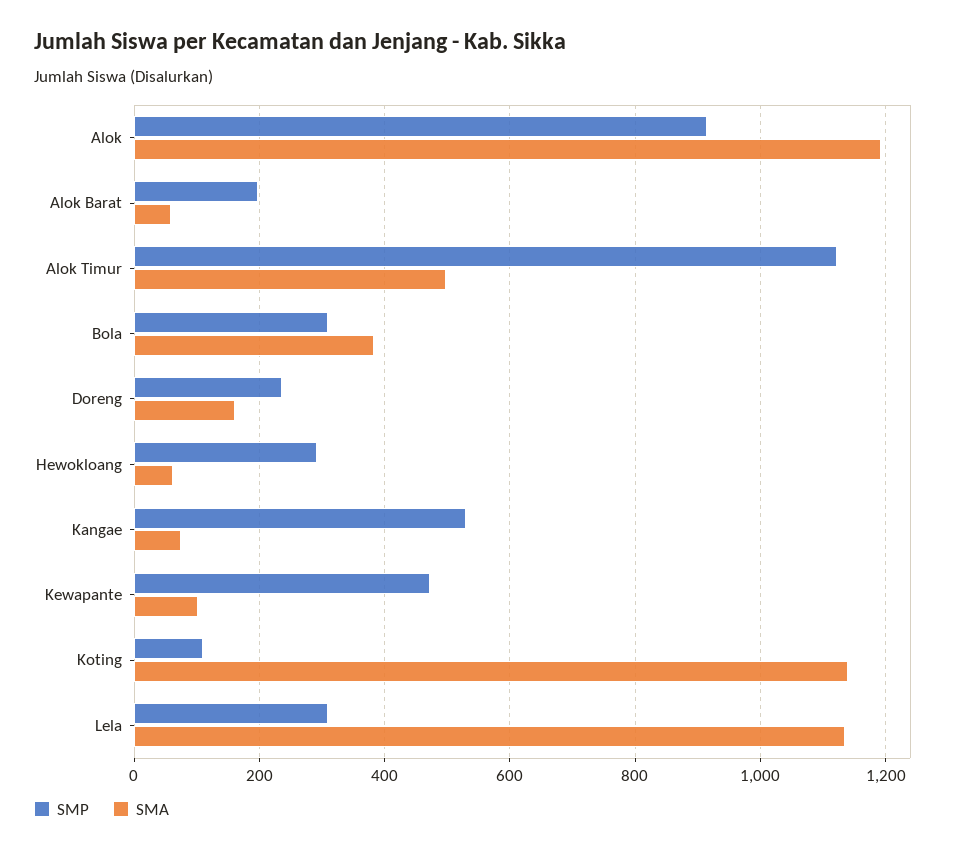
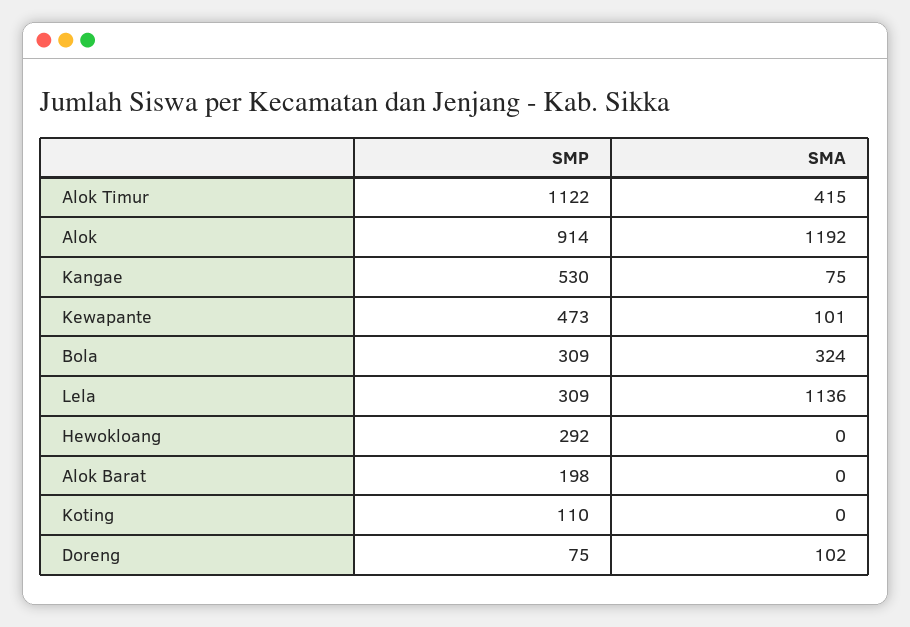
SMA, Alok Barat: 60 -> 0
SMA, Alok Timur: 500 -> 415
SMA, Bola: 380 -> 324
SMP, Doreng: 240 -> 75
SMA, Doreng: 160 -> 102
SMA, Hewokloang: 60 -> 0
SMA, Koting: 1140 -> 0

